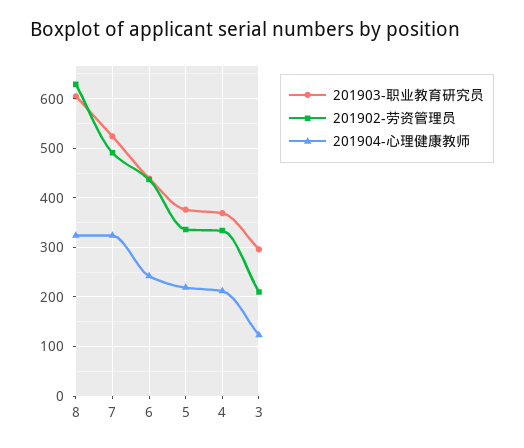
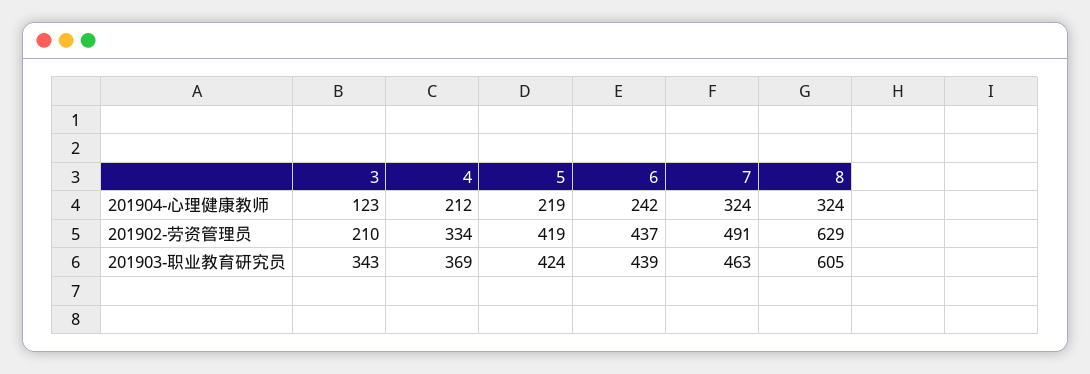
201903-职业教育研究员, 7: 520 -> 463
201903-职业教育研究员, 5: 380 -> 424
201902-劳资管理员, 5: 340 -> 419
201903-职业教育研究员, 3: 300 -> 343

